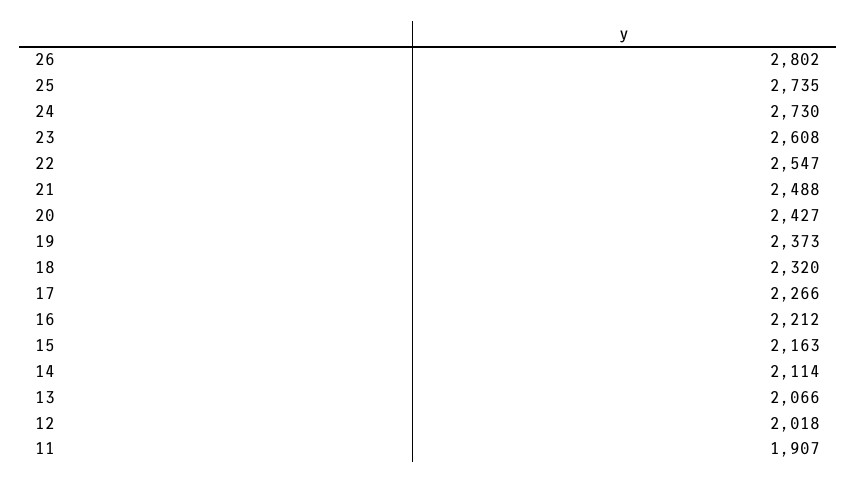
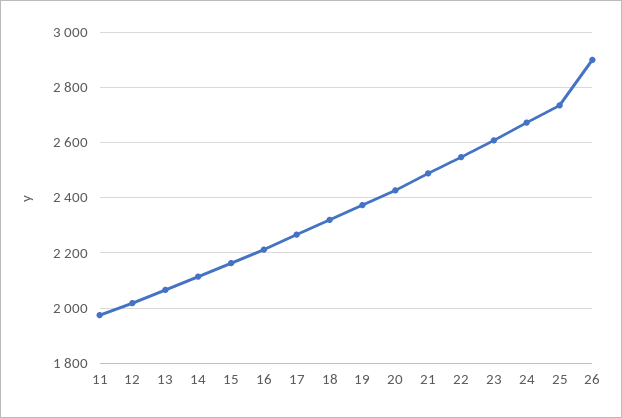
26: 2802 -> 2900
24: 2730 -> 2675
11: 1907 -> 1975

